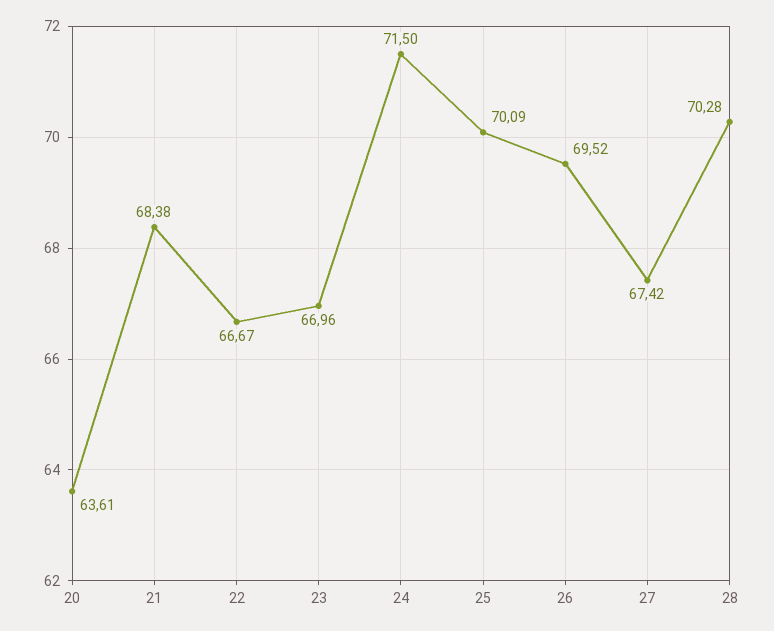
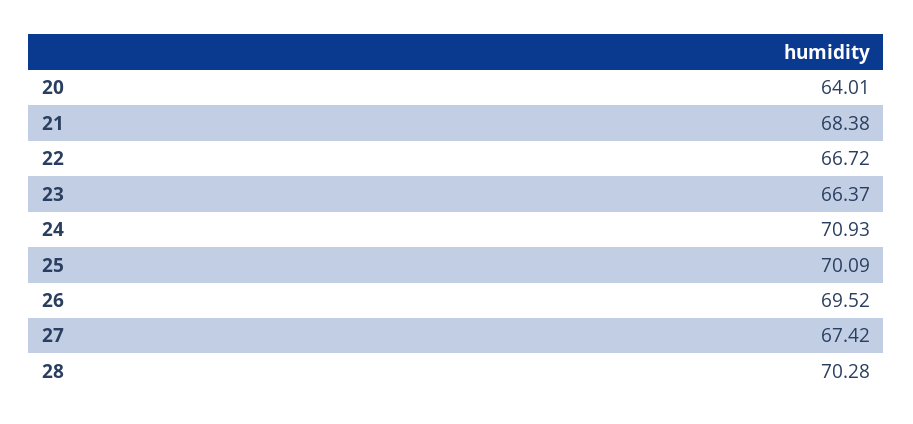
20: 63.61 -> 64.01
22: 66.67 -> 66.72
23: 66.96 -> 66.37
24: 71.5 -> 70.93

